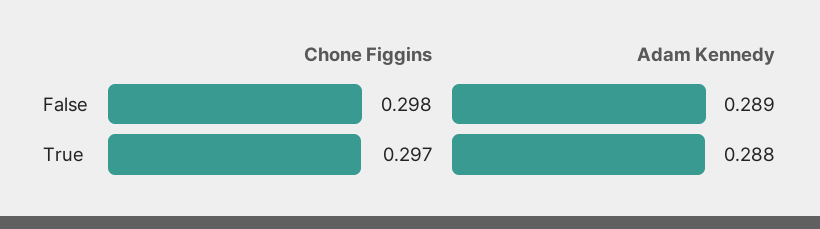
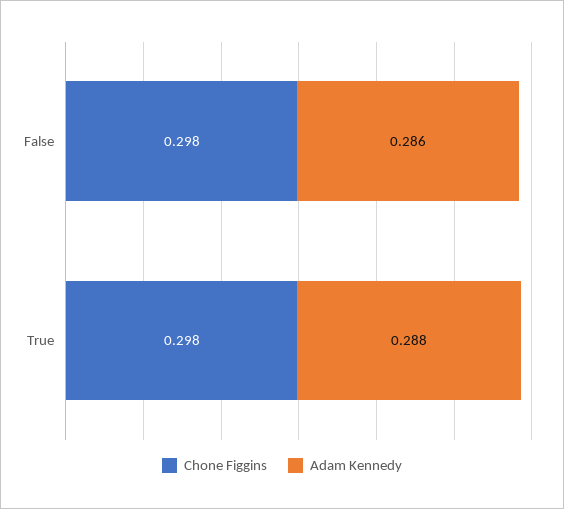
Adam Kennedy, False: 0.289 -> 0.286
Chone Figgins, True: 0.297 -> 0.298

